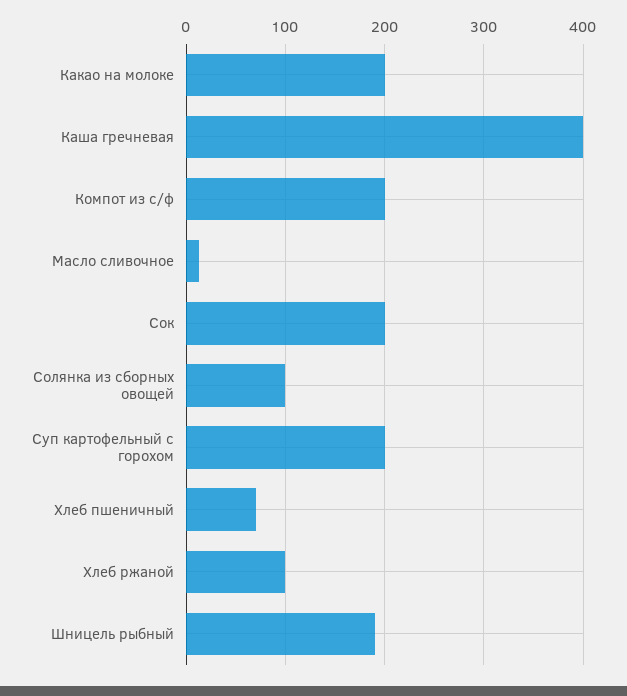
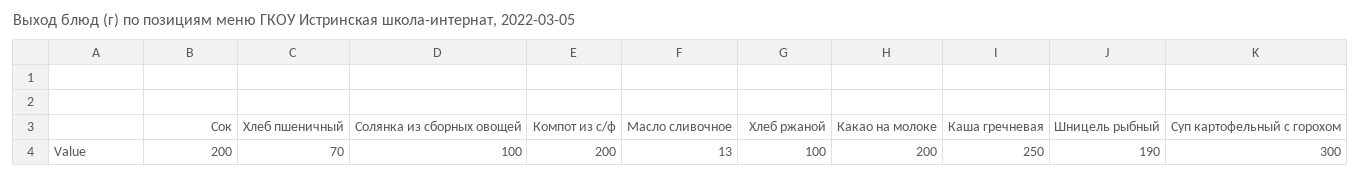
Каша гречневая: 400 -> 250
Суп картофельный с горохом: 200 -> 300

